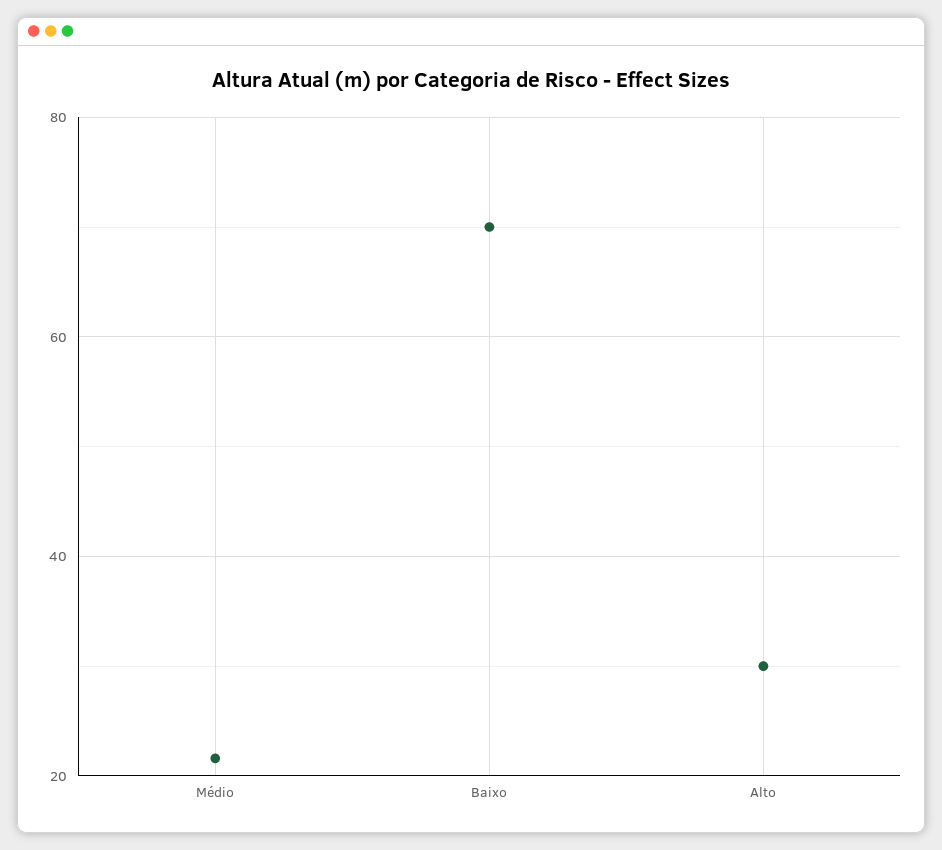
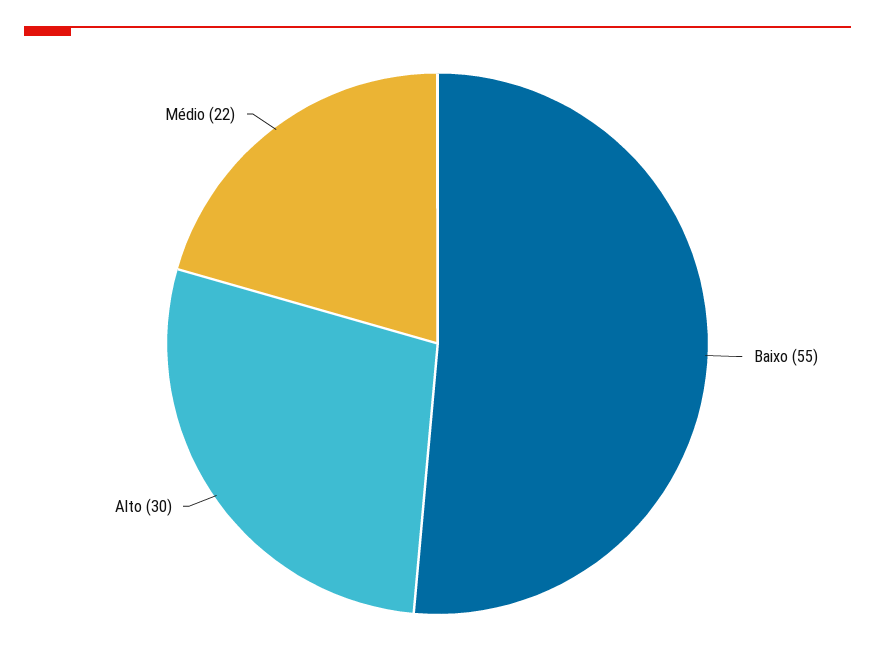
Baixo: 70 -> 55

